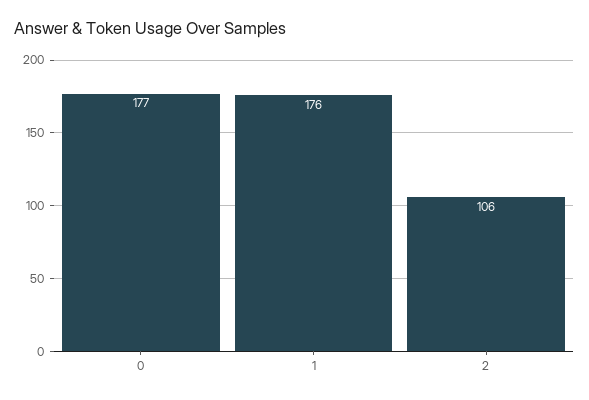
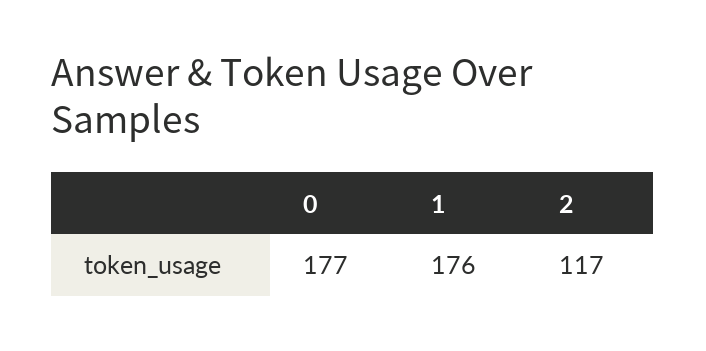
2: 106 -> 117

